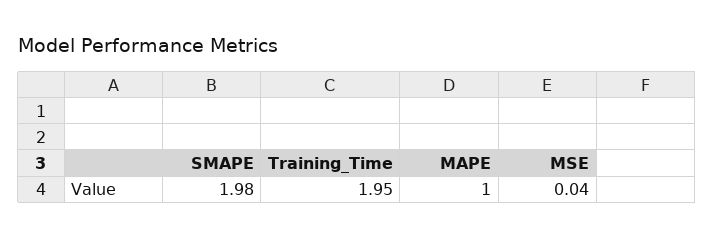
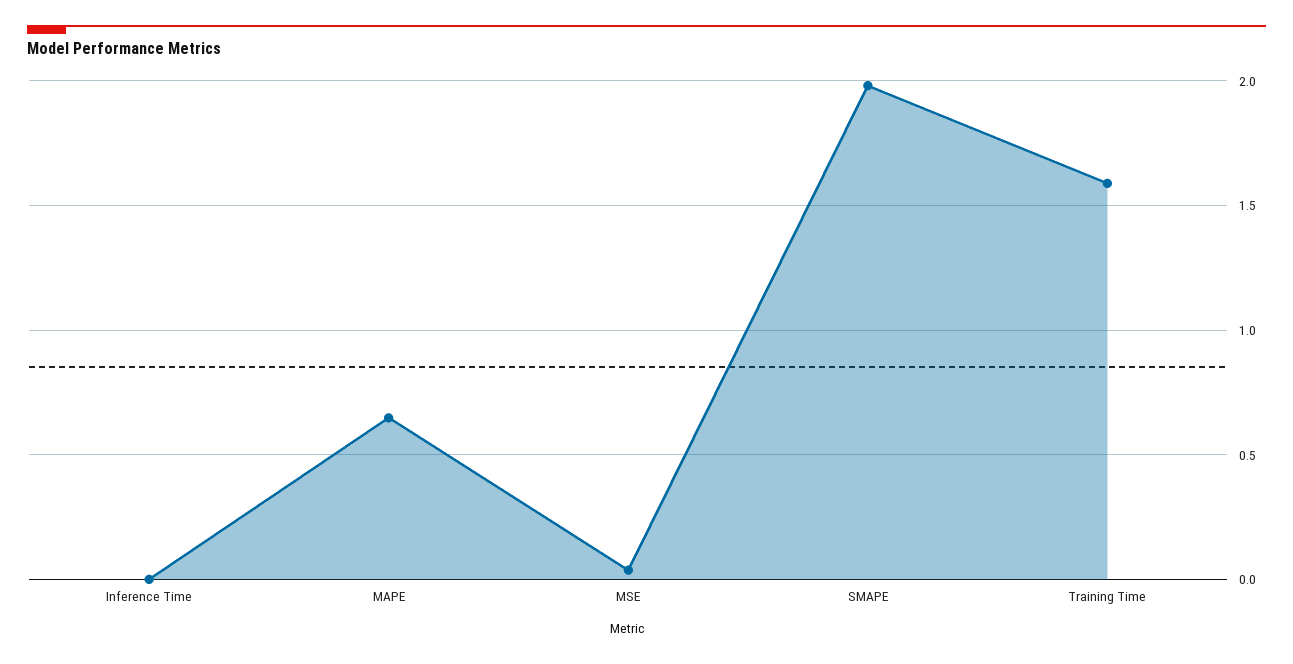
Training_Time: 1.95 -> 1.6
MAPE: 1 -> 0.65
Inference Time: none -> 0

